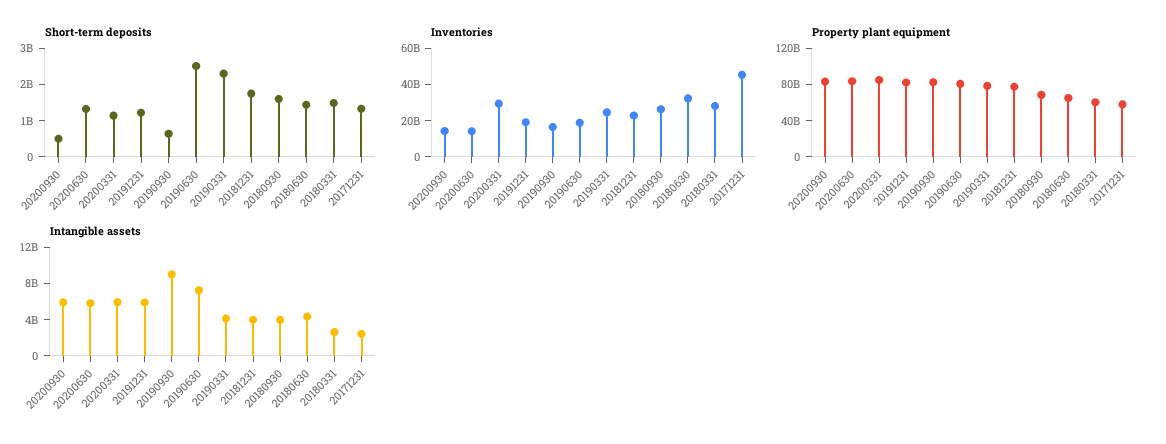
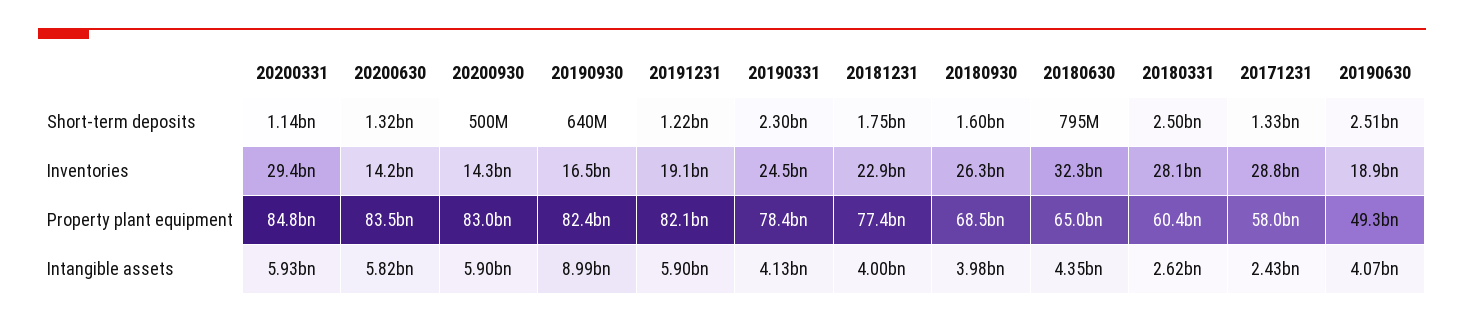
Short-term deposits, 20180630: 1500000000 -> 795000000
Short-term deposits, 20180331: 1500000000 -> 2500000000
Inventories, 20171231: 45000000000 -> 28800000000
Property plant equipment, 20190630: 80000000000 -> 49300000000
Intangible assets, 20190630: 7000000000 -> 4070000000

